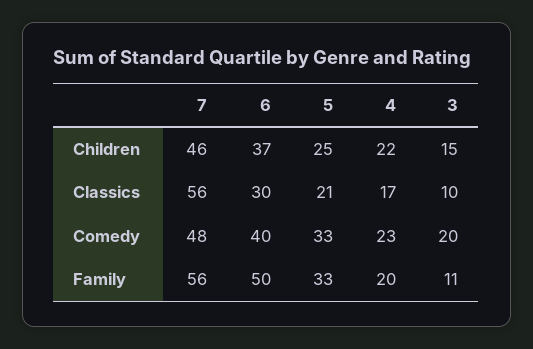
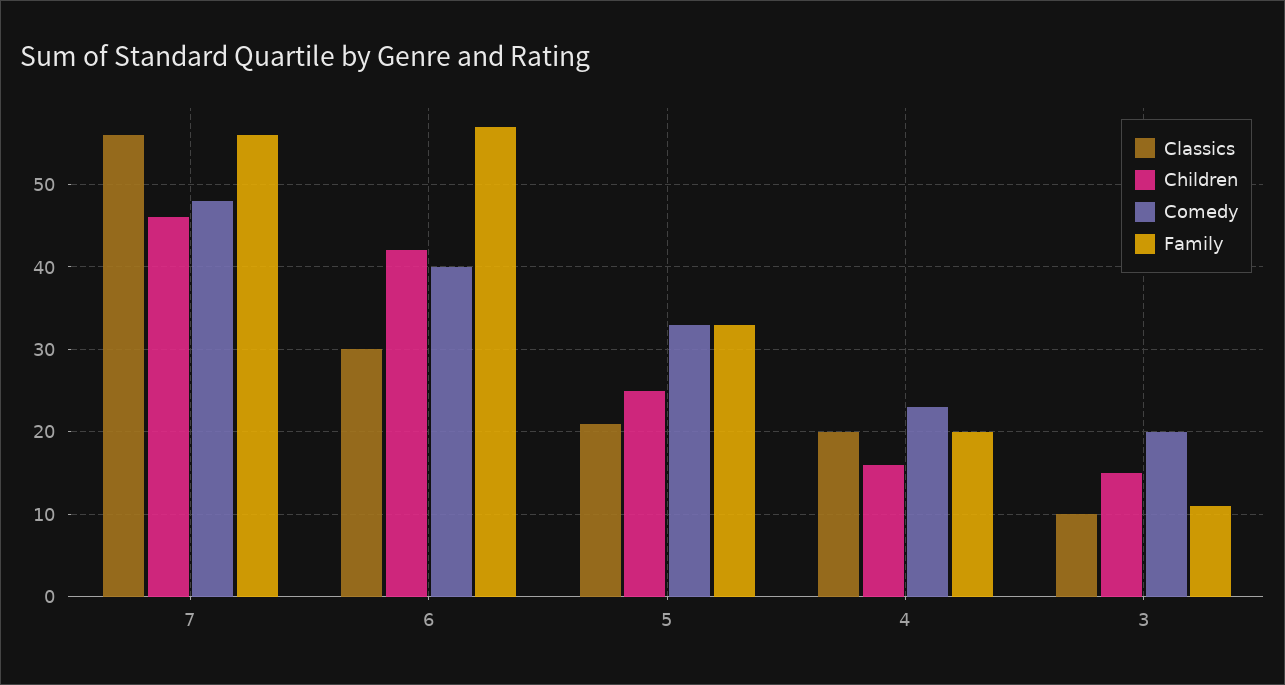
Children, 6: 37 -> 42
Children, 4: 22 -> 16
Classics, 4: 17 -> 20
Family, 6: 50 -> 57

